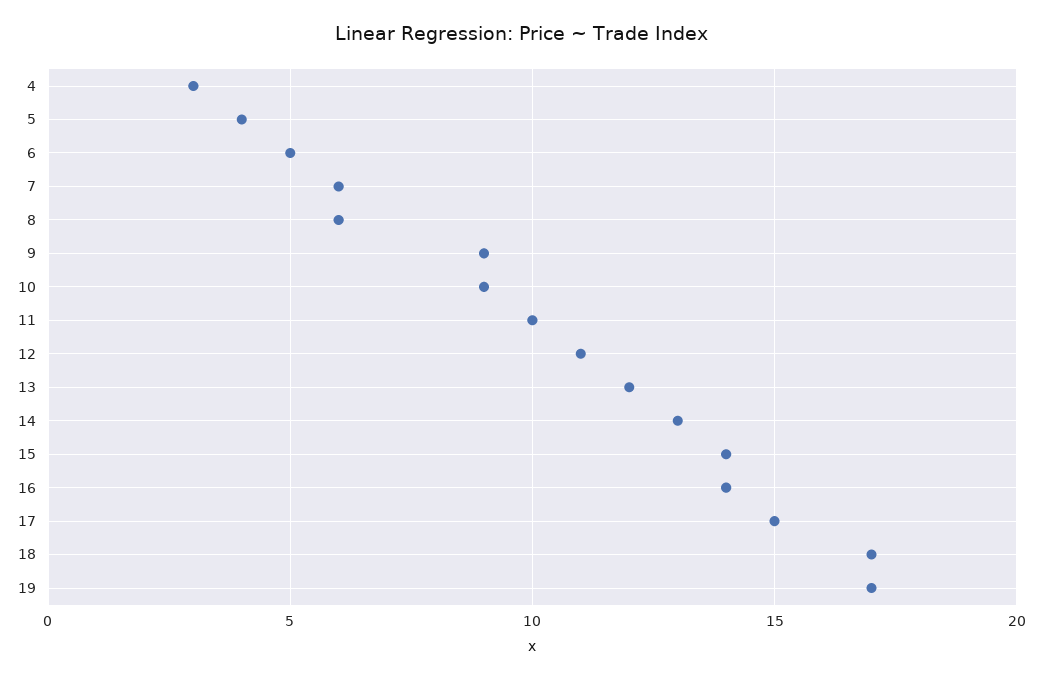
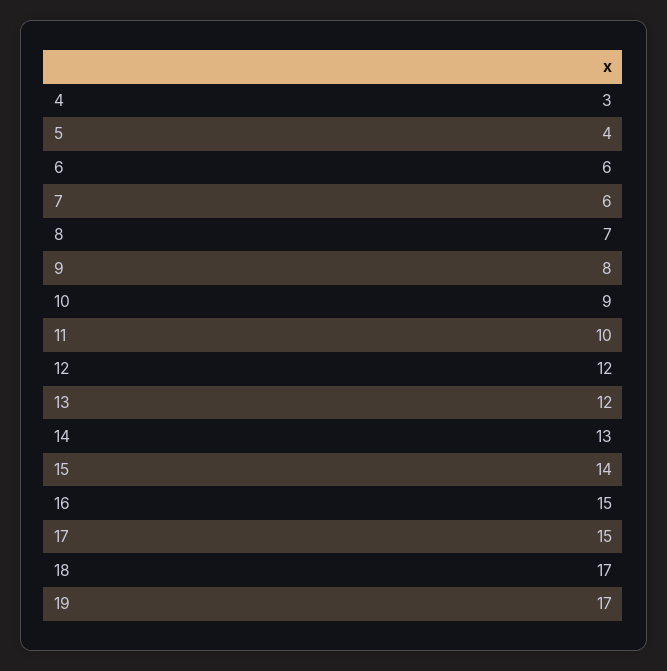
6: 5 -> 6
8: 6 -> 7
9: 9 -> 8
12: 11 -> 12
16: 14 -> 15

